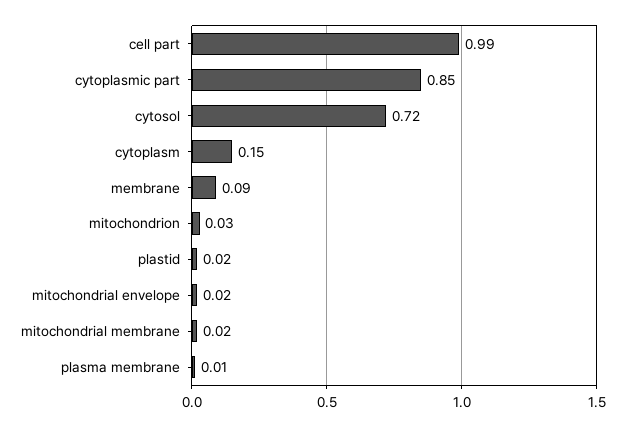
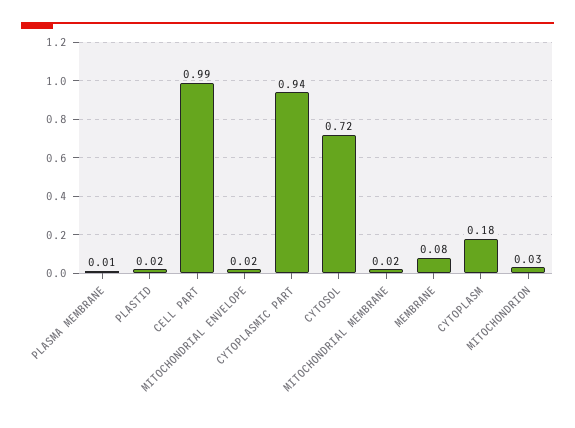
cytoplasmic part: 0.85 -> 0.94
cytoplasm: 0.15 -> 0.18
membrane: 0.09 -> 0.08

